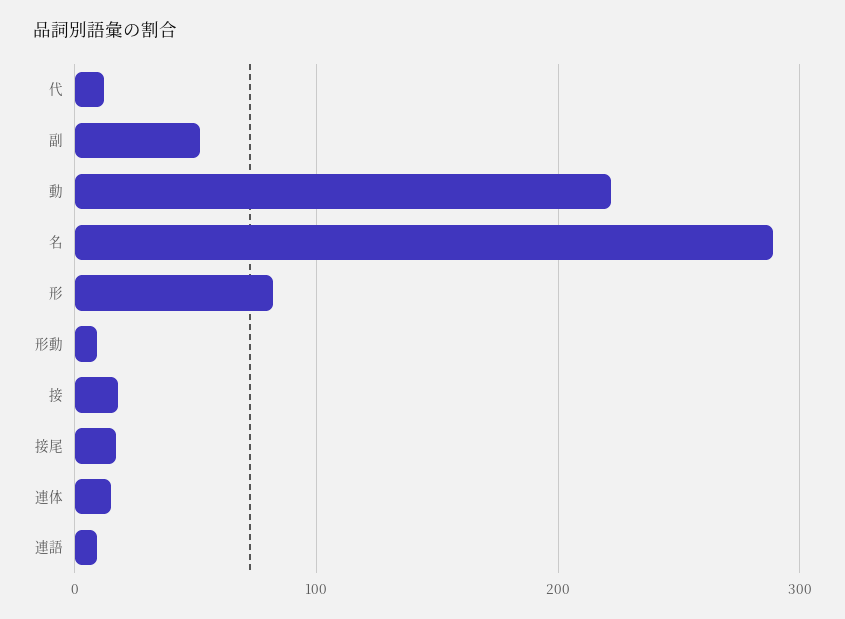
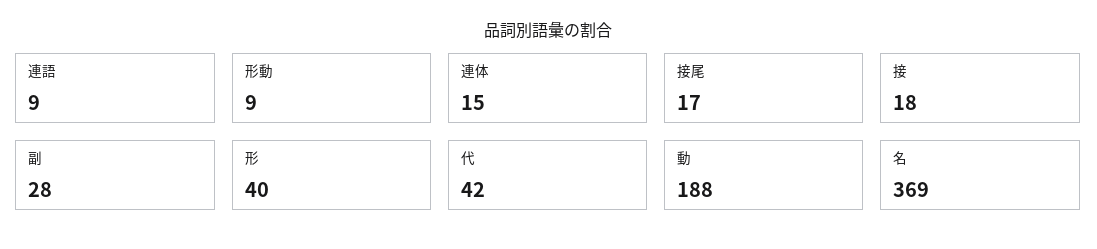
代: 10 -> 42
副: 50 -> 28
動: 220 -> 188
名: 290 -> 369
形: 80 -> 40

